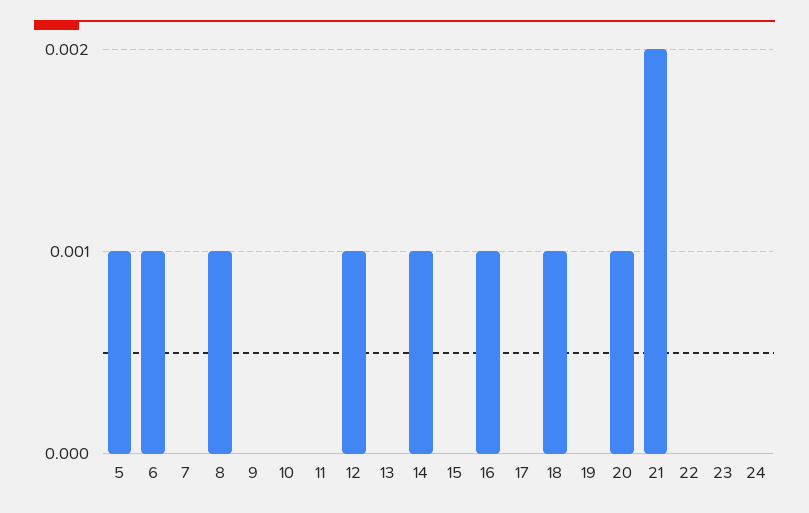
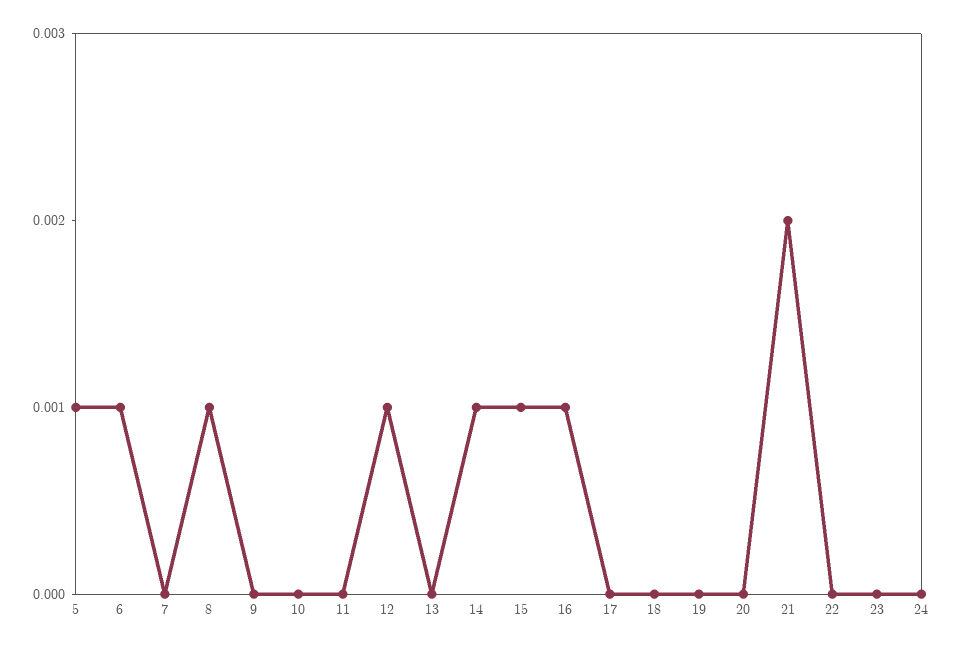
15: 0 -> 0.001
18: 0.001 -> 0
20: 0.001 -> 0

